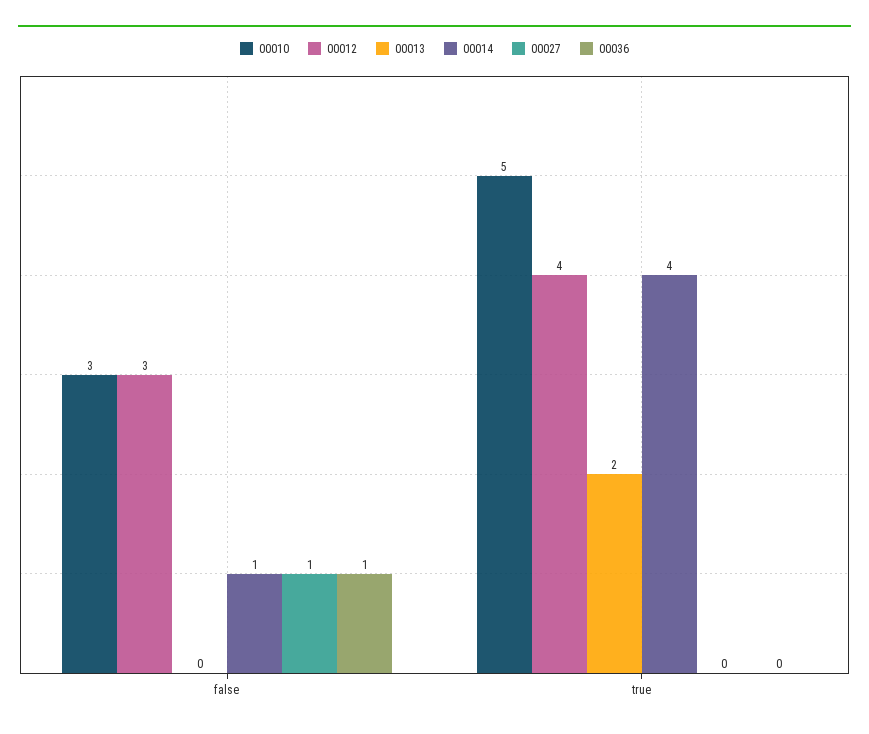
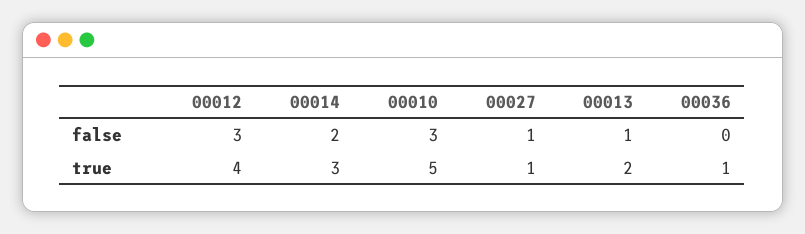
00013, false: 0 -> 1
00014, false: 1 -> 2
00036, false: 1 -> 0
00014, true: 4 -> 3
00027, true: 0 -> 1
00036, true: 0 -> 1

